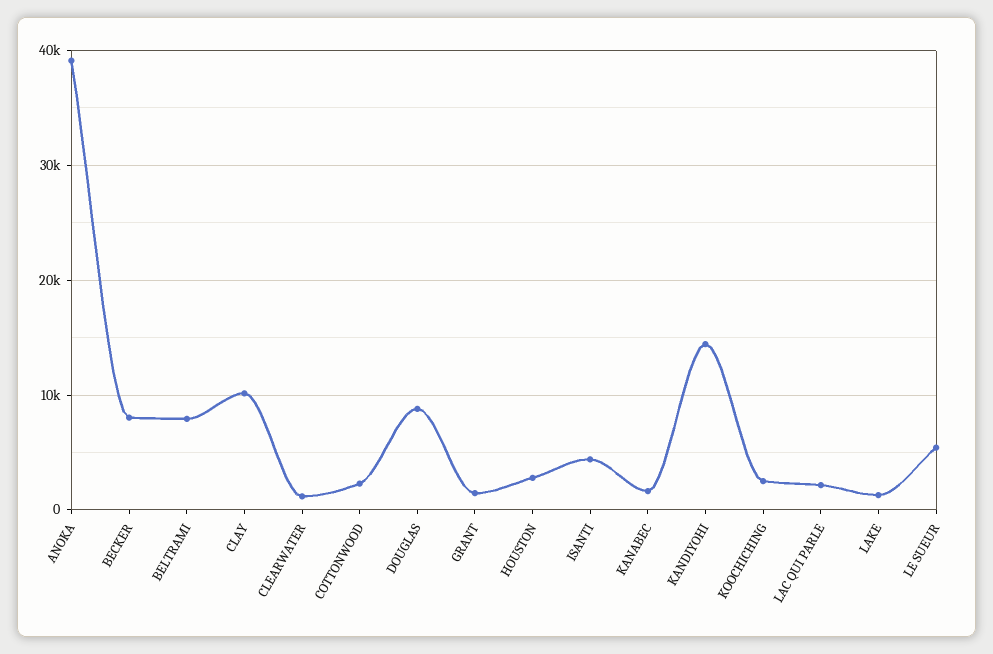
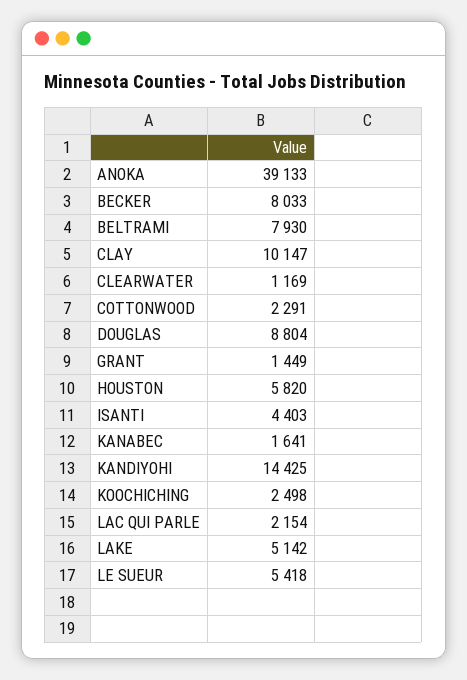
HOUSTON: 3000 -> 5820
LAKE: 1000 -> 5142

